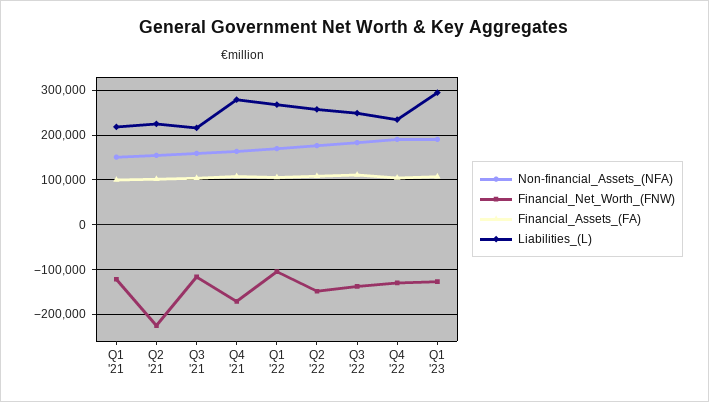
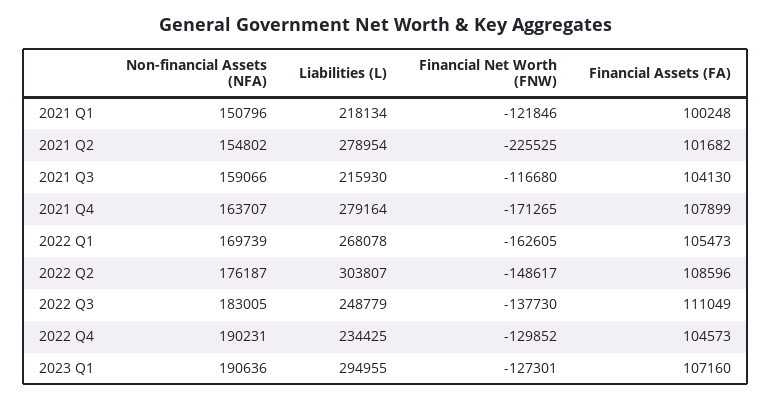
Liabilities_(L), Q2 '21: 220000 -> 278954
Financial_Net_Worth_(FNW), Q1 '22: -100000 -> -162605
Liabilities_(L), Q2 '22: 260000 -> 303807

